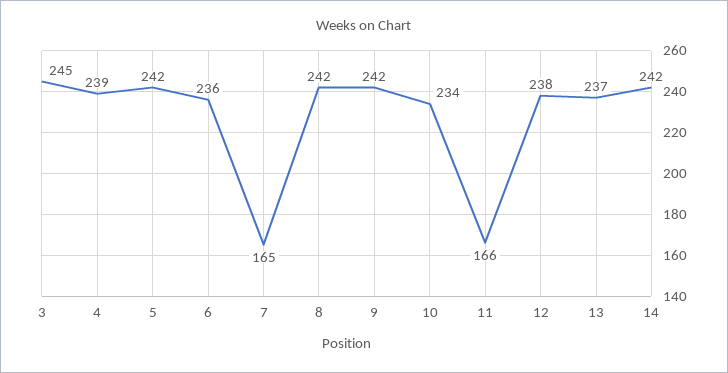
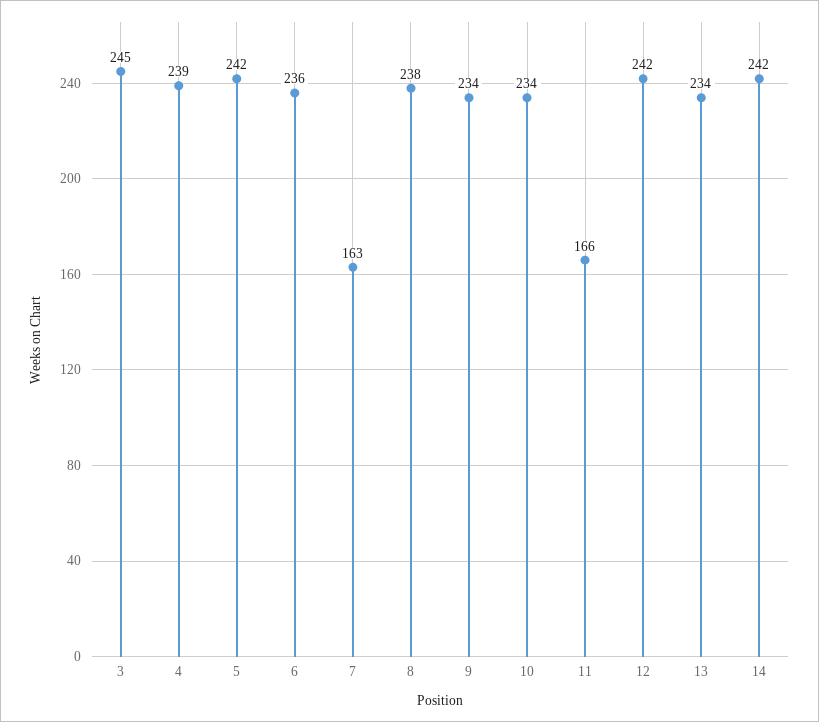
7: 165 -> 163
8: 242 -> 238
9: 242 -> 234
12: 238 -> 242
13: 237 -> 234

